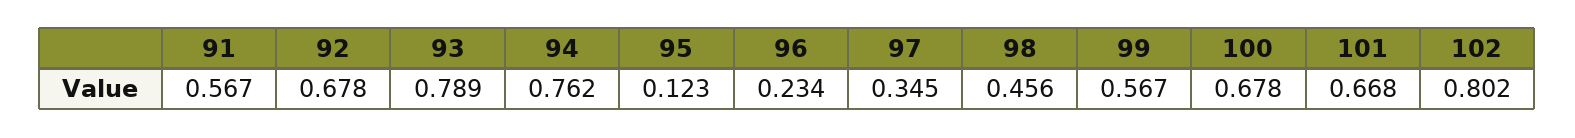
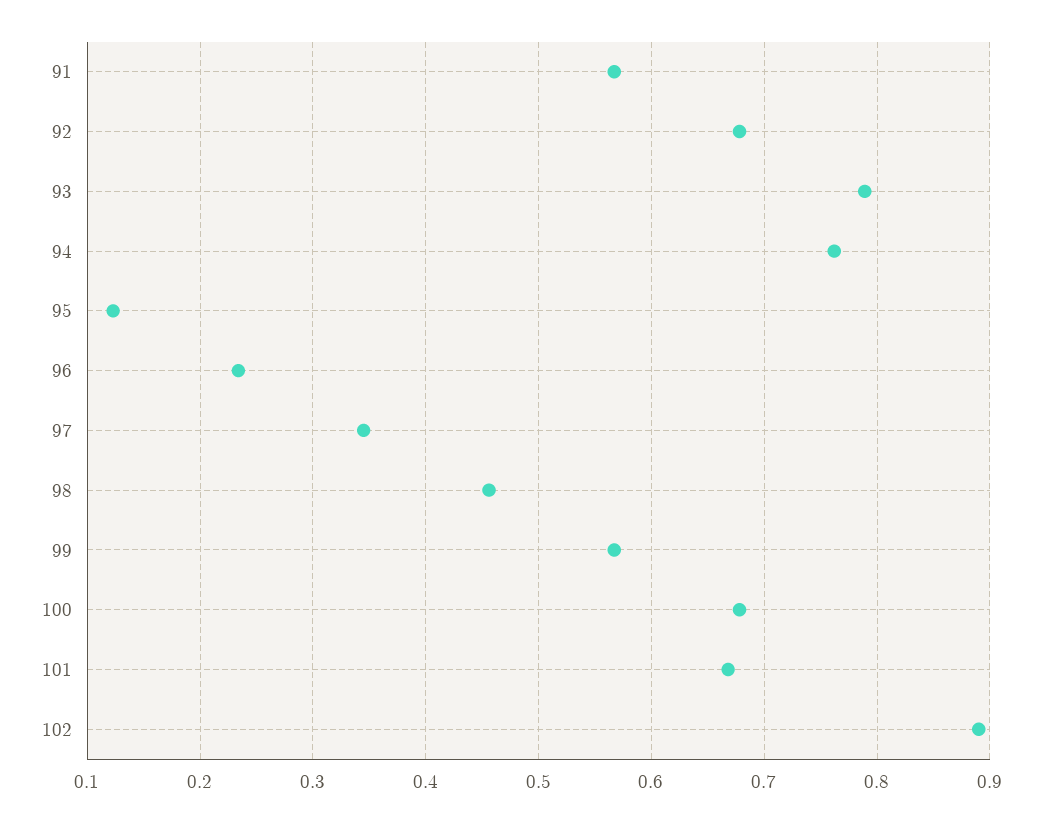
102: 0.802 -> 0.89

